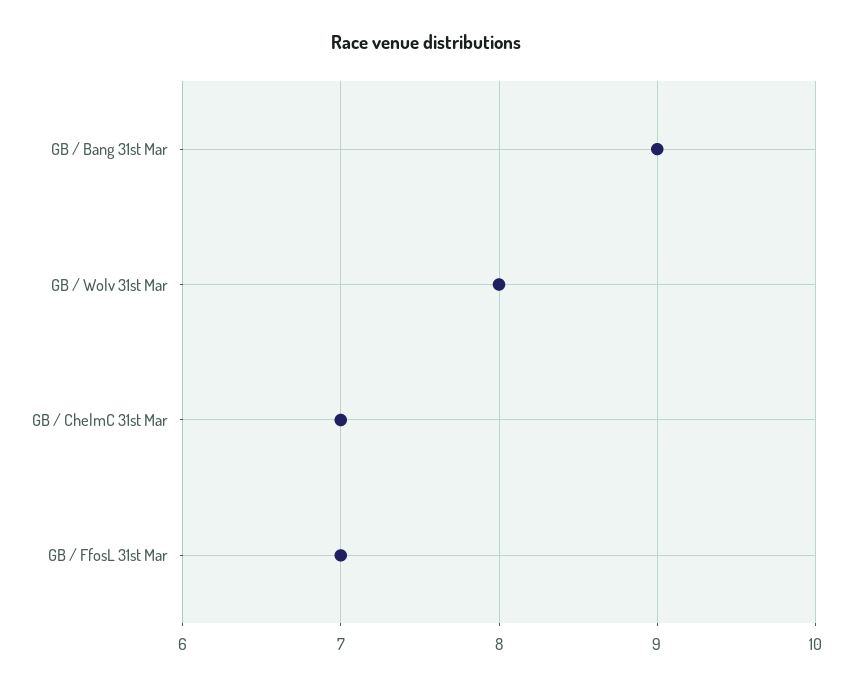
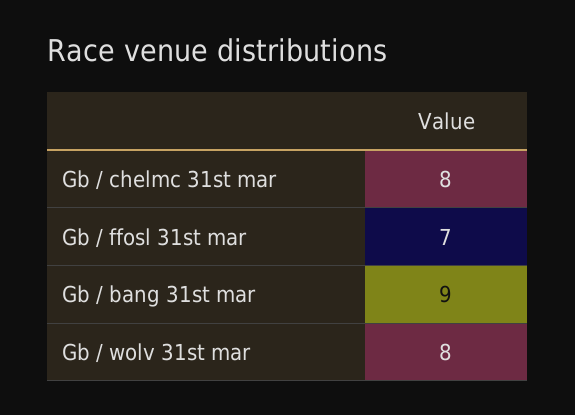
GB / ChelmC 31st Mar: 7 -> 8

